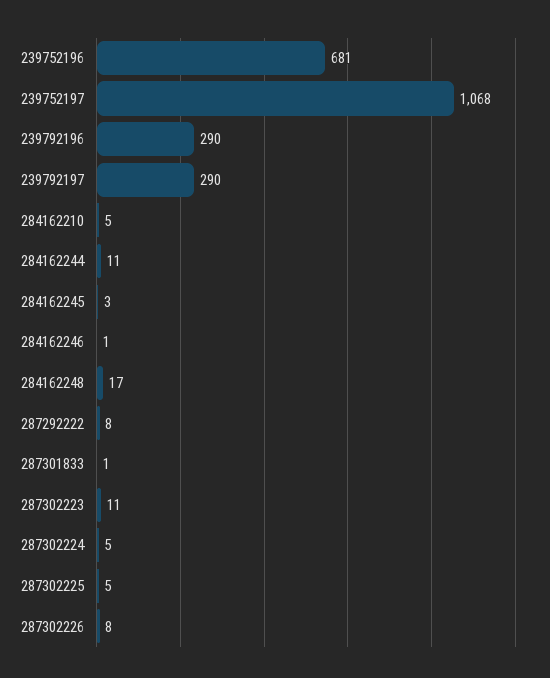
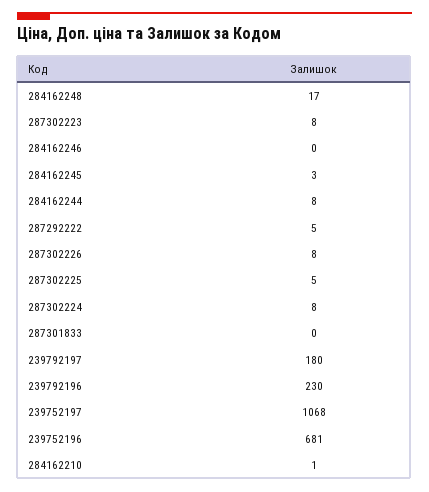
239792196: 290 -> 230
239792197: 290 -> 180
284162210: 5 -> 1
284162244: 11 -> 8
284162246: 1 -> 0
287292222: 8 -> 5
287301833: 1 -> 0
287302223: 11 -> 8
287302224: 5 -> 8

